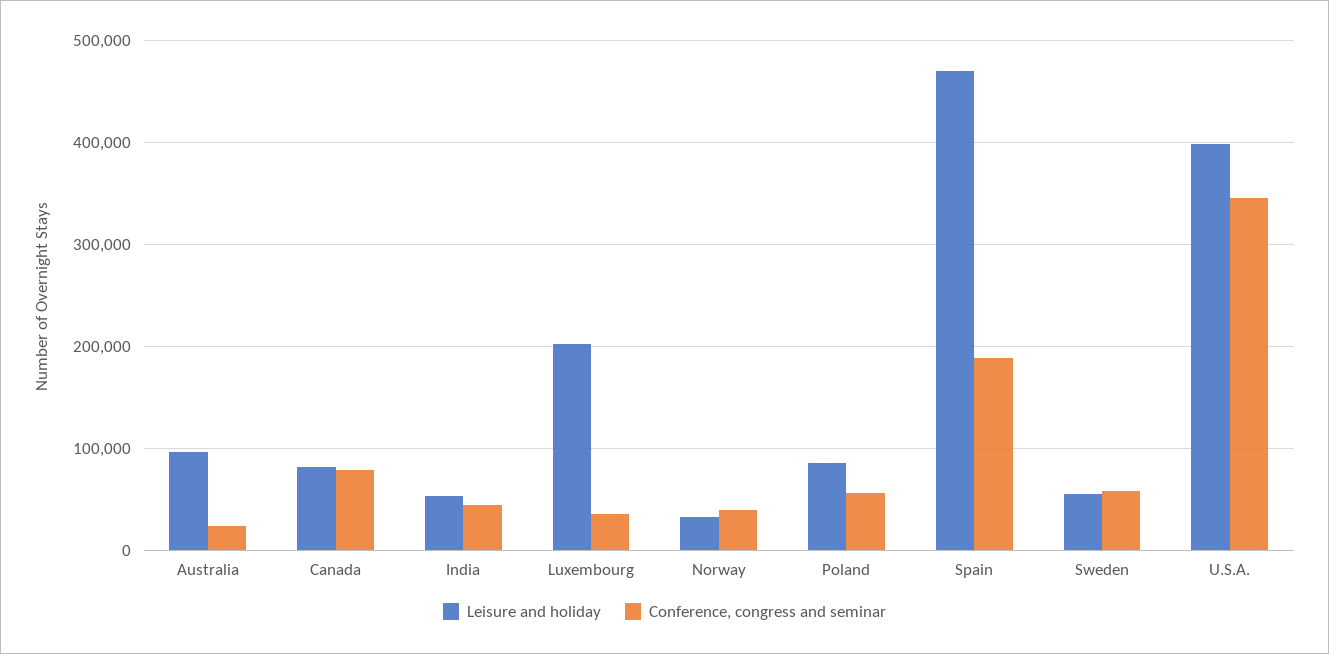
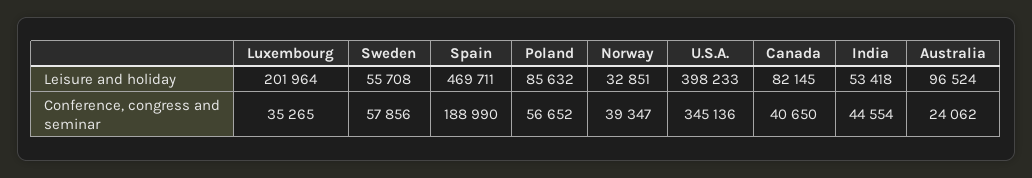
Conference, congress and seminar, Canada: 80000 -> 40650

